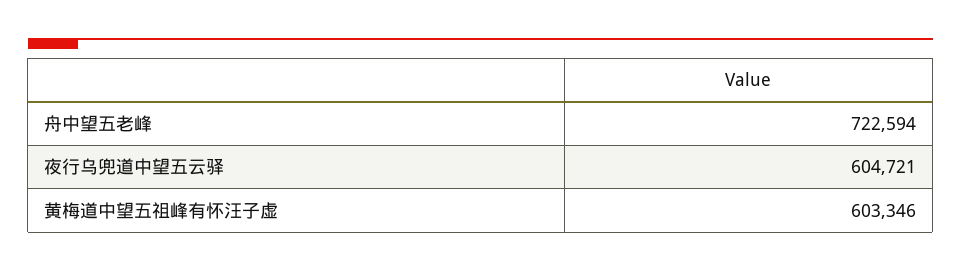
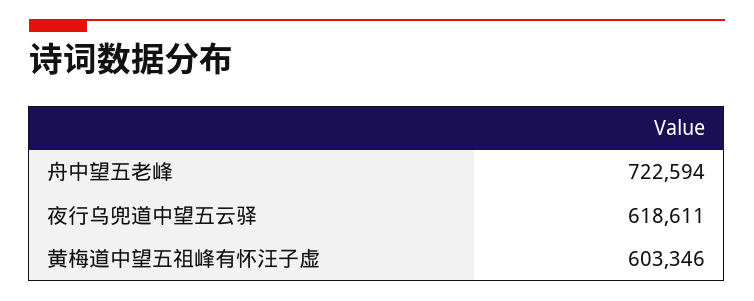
夜行乌兜道中望五云驿: 604721 -> 618611

